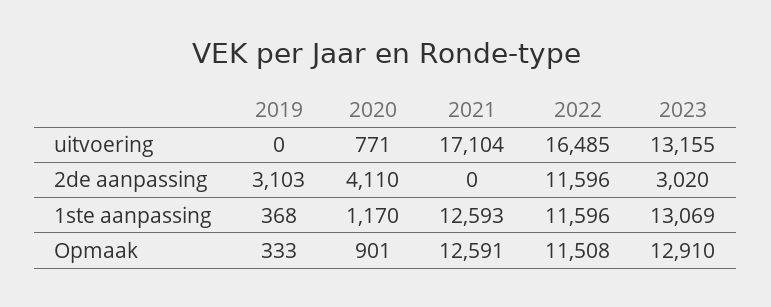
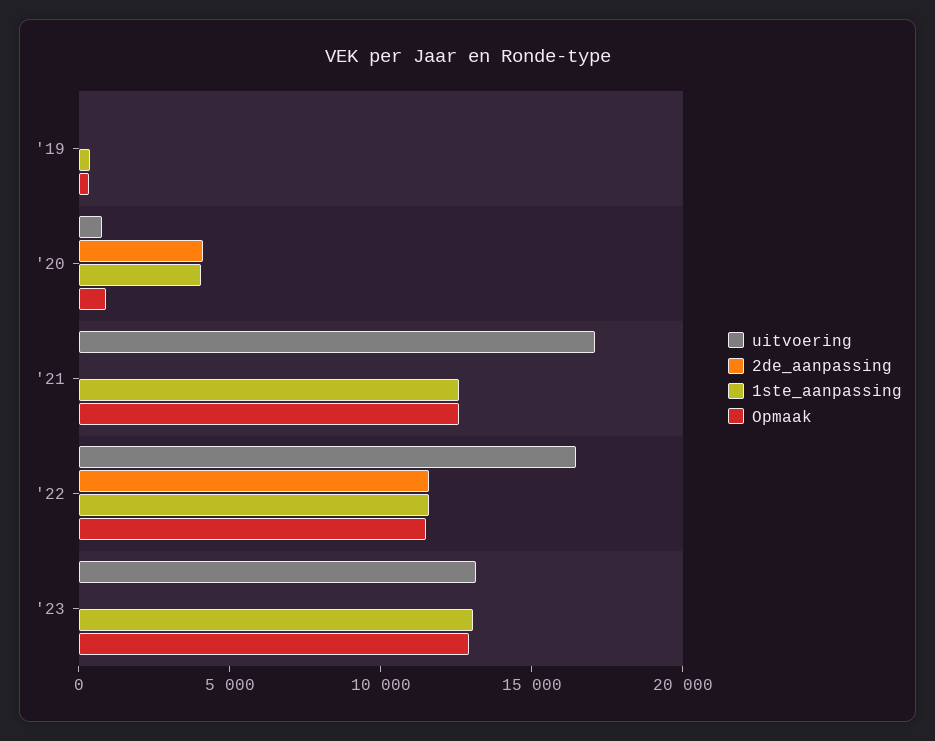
2de aanpassing, 2019: 3103 -> 0
2de aanpassing, 2023: 3020 -> 0
1ste aanpassing, 2020: 1170 -> 4000

